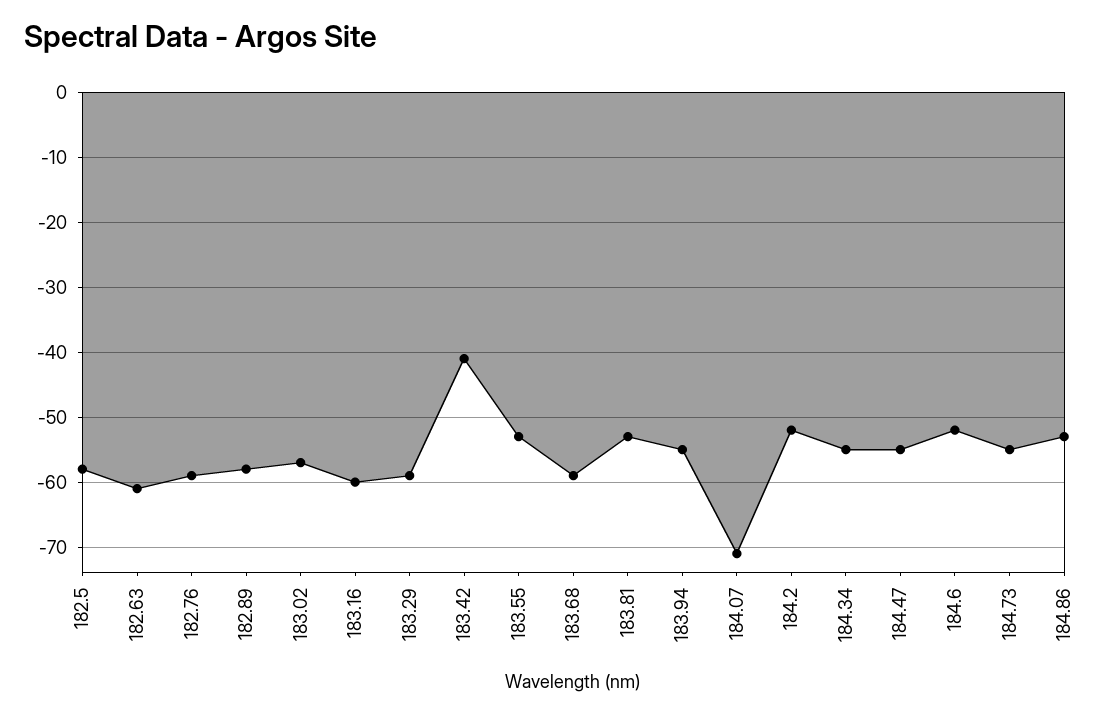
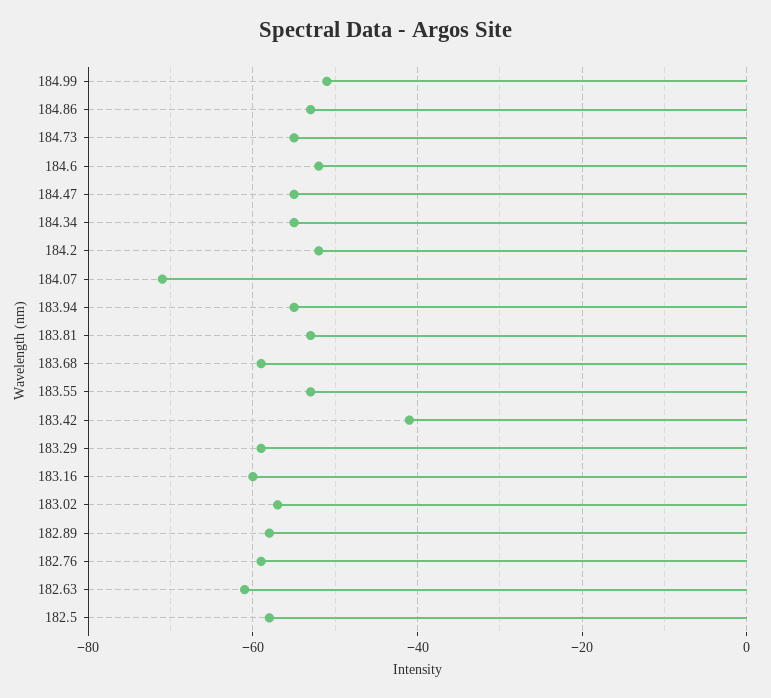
184.99: none -> -50

